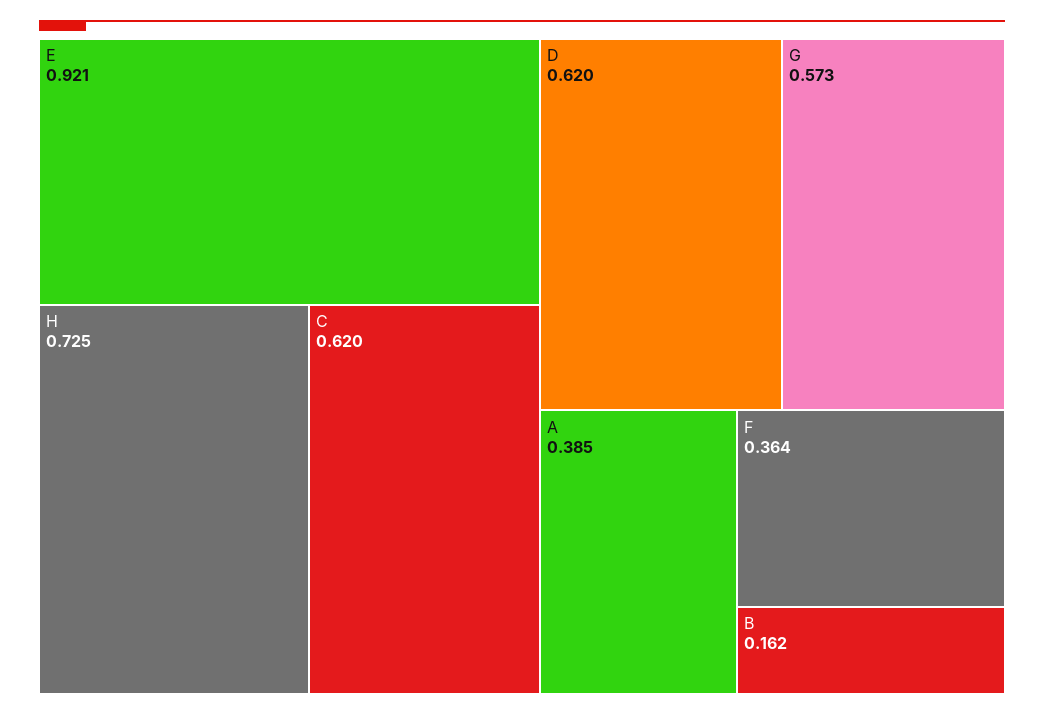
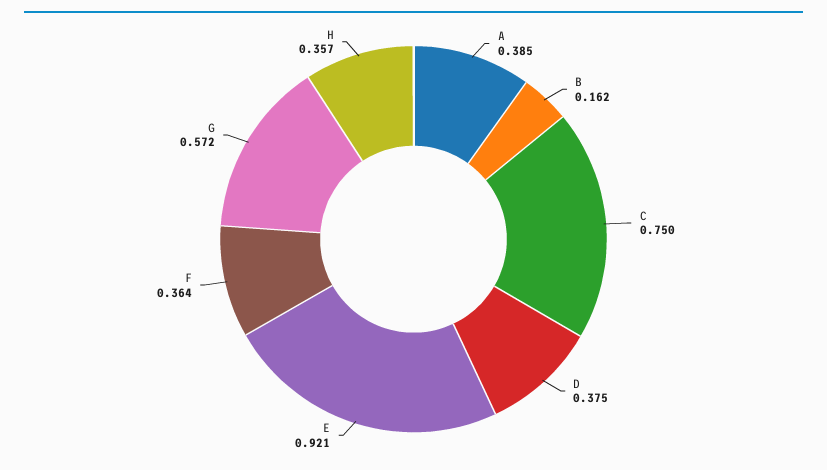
H: 0.725 -> 0.357
C: 0.62 -> 0.75
D: 0.62 -> 0.375
G: 0.573 -> 0.572

